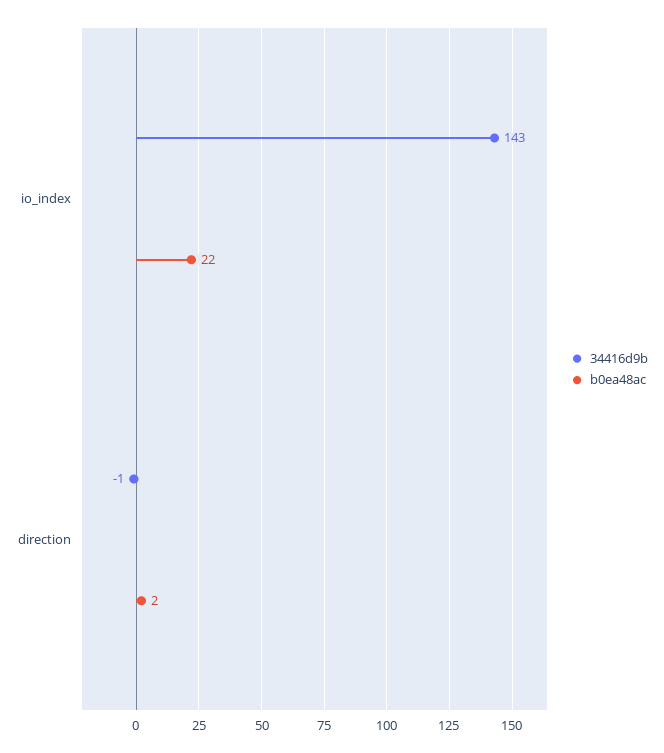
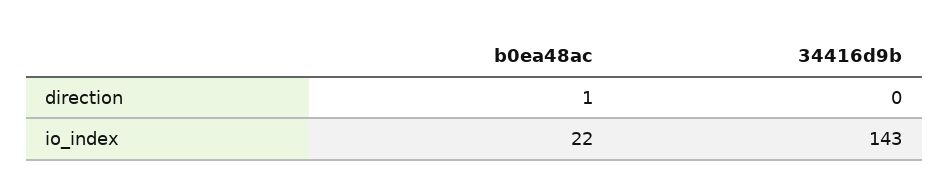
34416d9b, direction: -1 -> 0
b0ea48ac, direction: 2 -> 1

